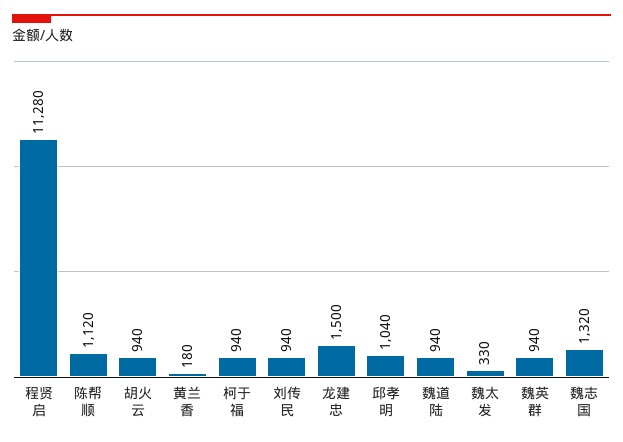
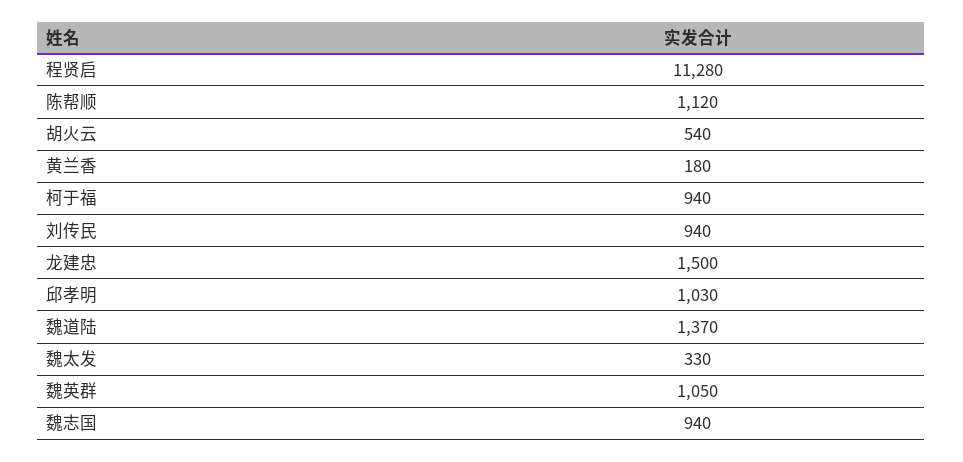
胡火云: 940 -> 540
邱孝明: 1040 -> 1030
魏道陆: 940 -> 1370
魏英群: 940 -> 1050
魏志国: 1320 -> 940

